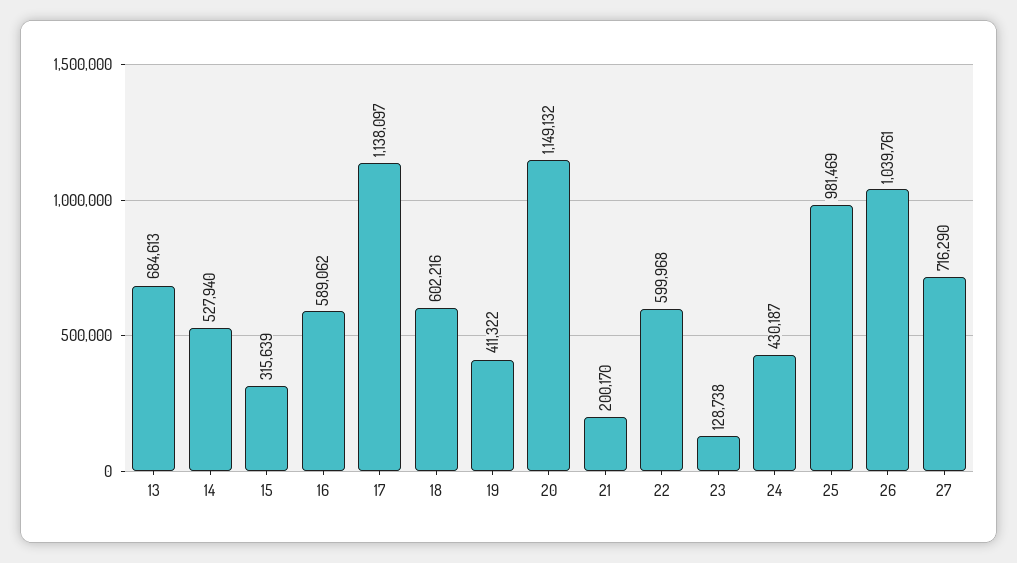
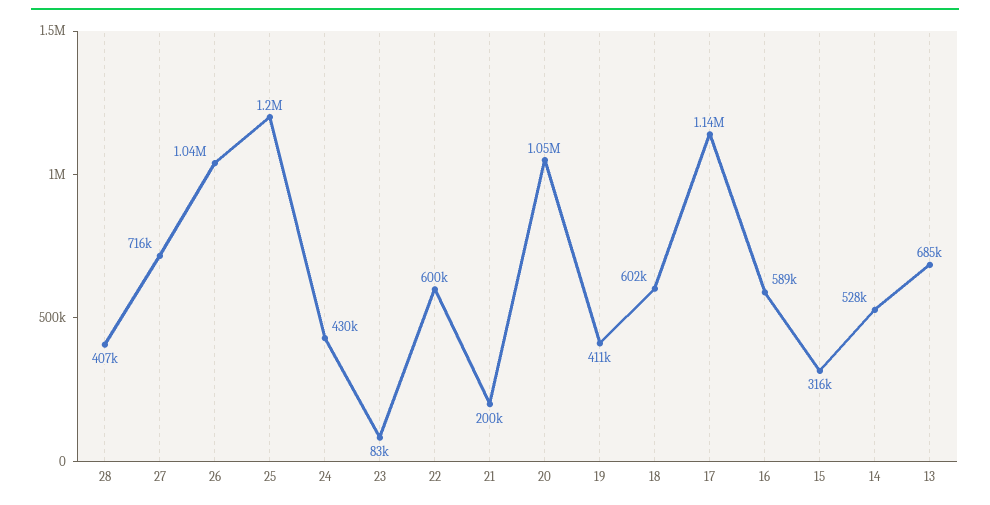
20: 1149132 -> 1050000
23: 128738 -> 83000
25: 981469 -> 1200000
28: none -> 407000

